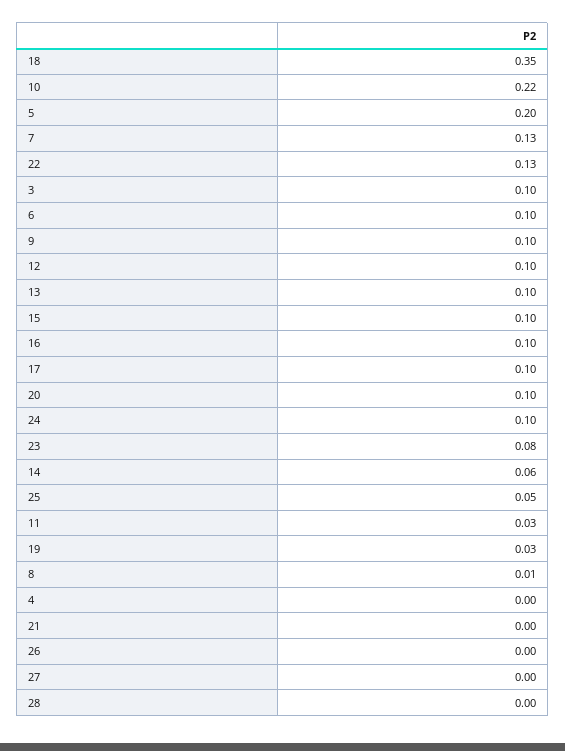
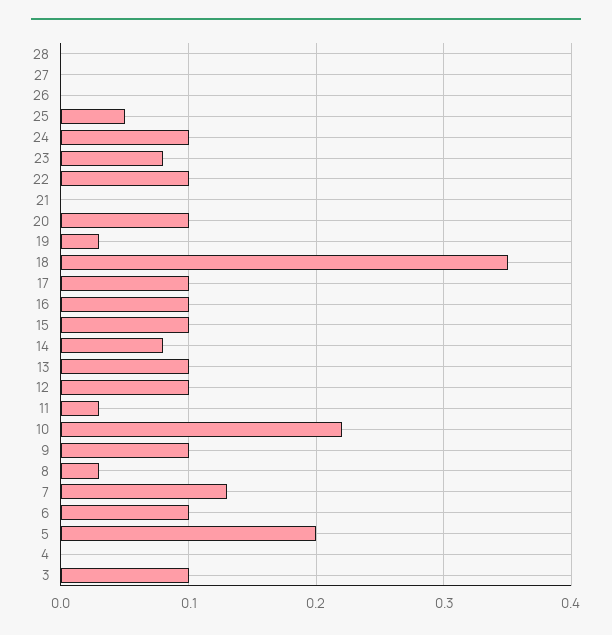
22: 0.13 -> 0.1
14: 0.06 -> 0.08
8: 0.01 -> 0.03

